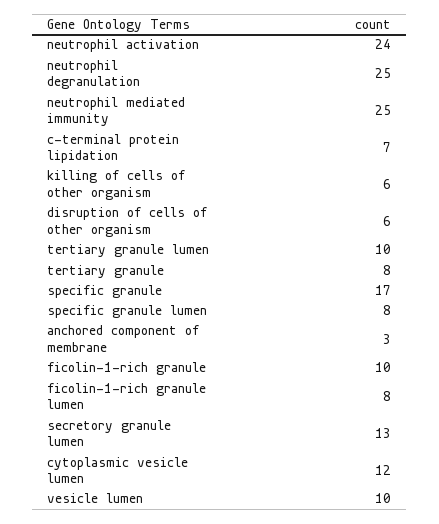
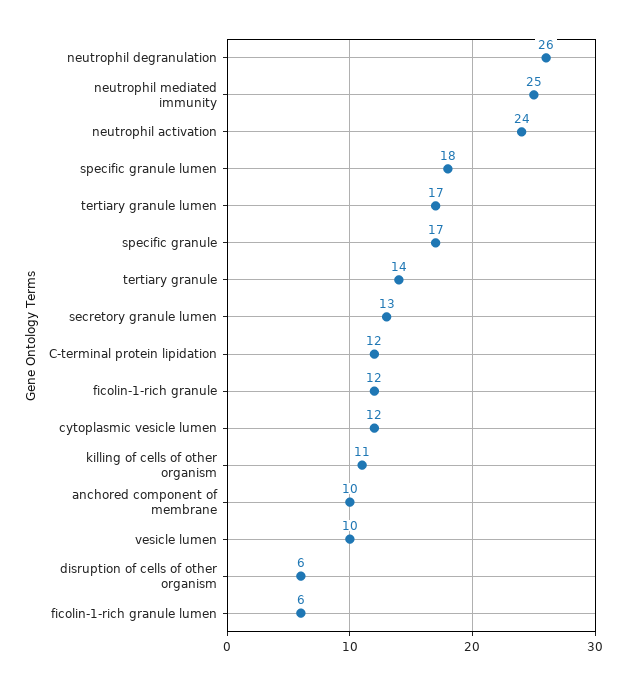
neutrophil degranulation: 25 -> 26
c-terminal protein lipidation: 7 -> 12
killing of cells of other organism: 6 -> 11
tertiary granule lumen: 10 -> 17
tertiary granule: 8 -> 14
specific granule lumen: 8 -> 18
anchored component of membrane: 3 -> 10
ficolin-1-rich granule: 10 -> 12
ficolin-1-rich granule lumen: 8 -> 6

